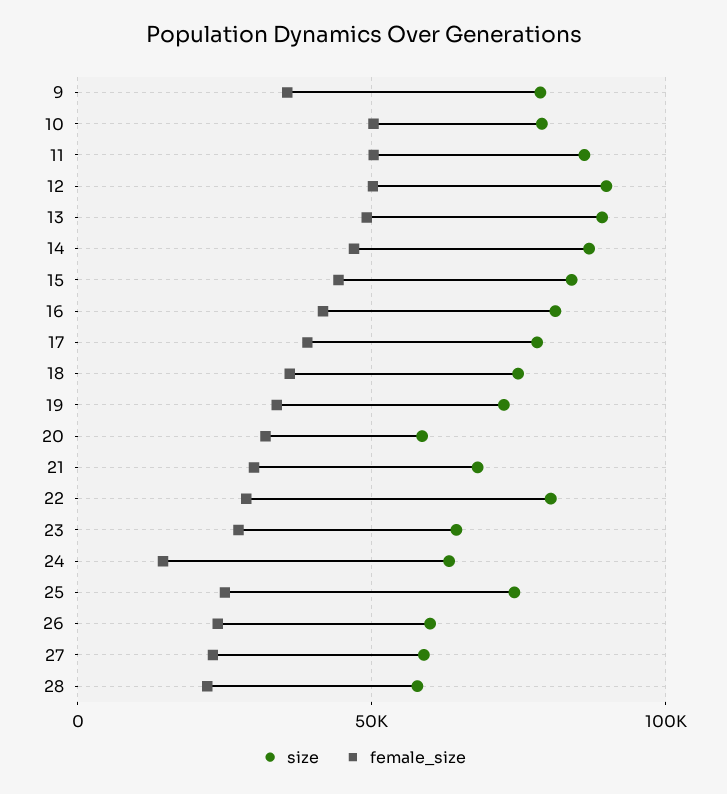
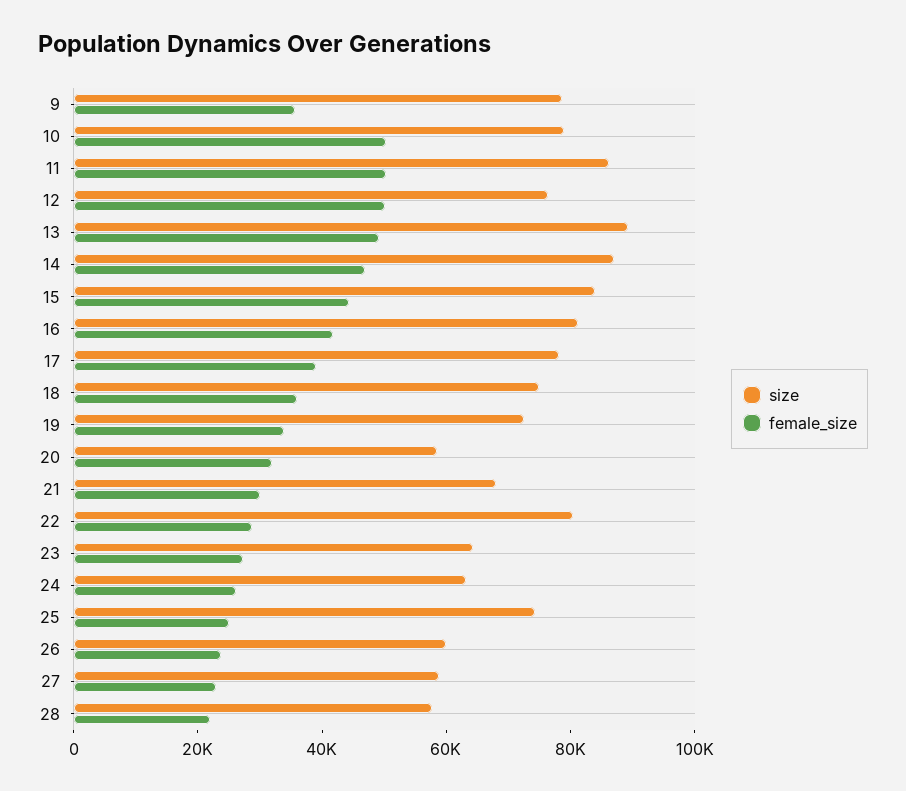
size, 12: 90000 -> 75000
female_size, 24: 15000 -> 25000

